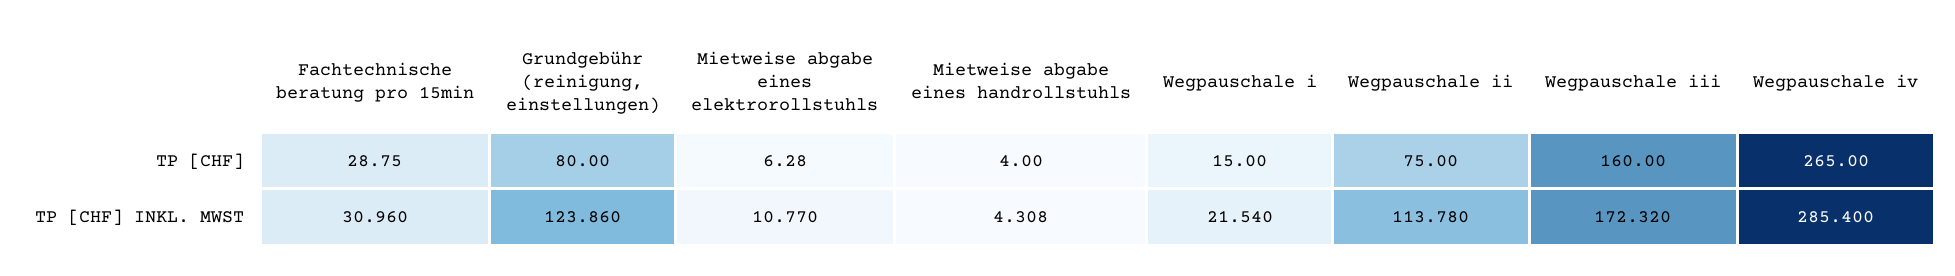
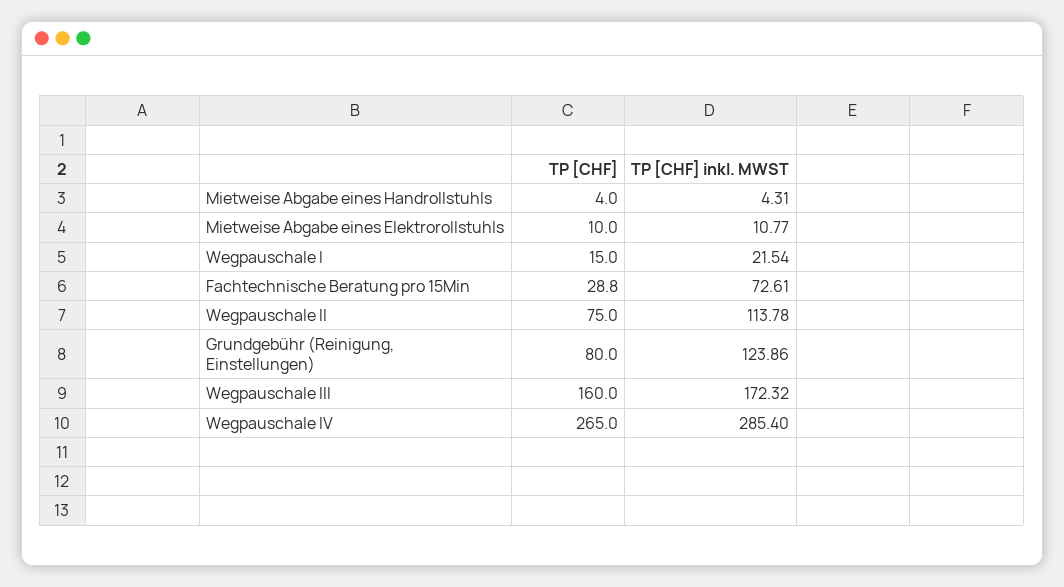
Mietweise abgabe eines elektrorollstuhls, TP [CHF]: 6.28 -> 10
Fachtechnische beratung pro 15min, TP [CHF] INKL. MWST: 30.96 -> 72.61

